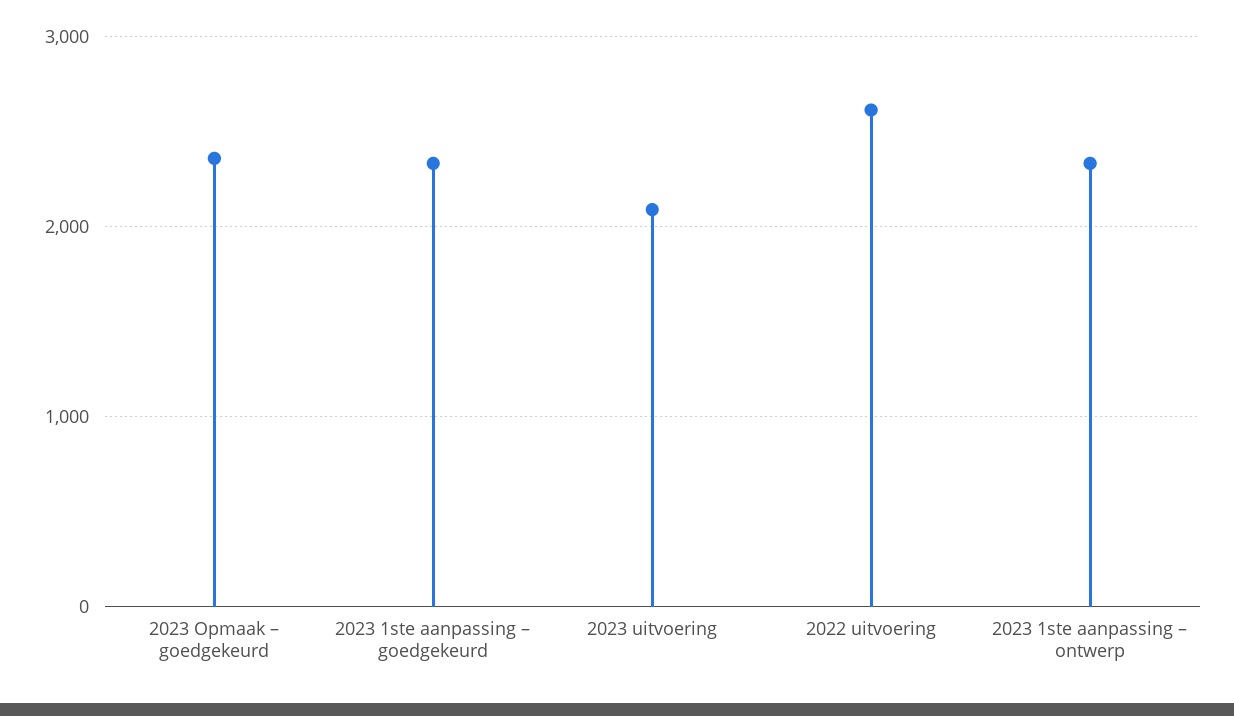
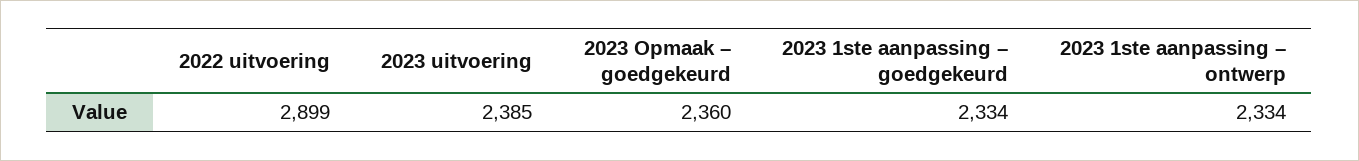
2023 uitvoering: 2100 -> 2385
2022 uitvoering: 2600 -> 2899

